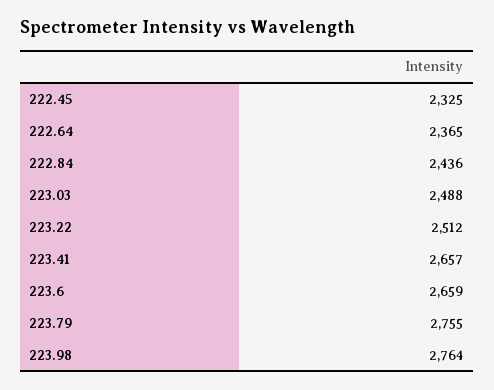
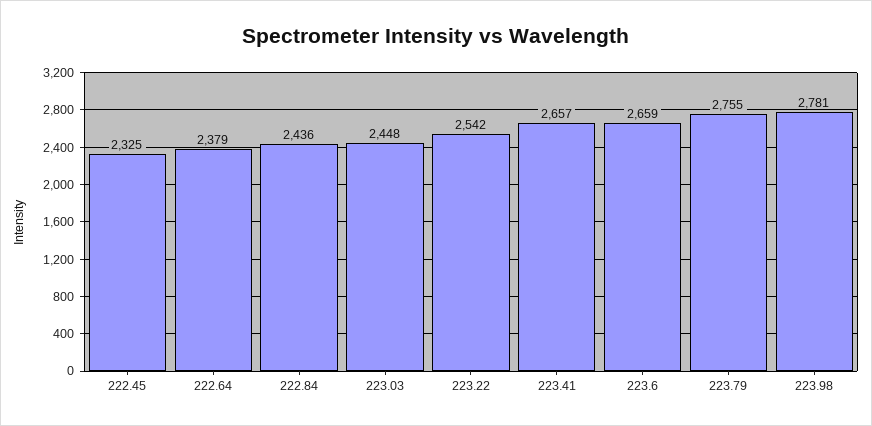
222.64: 2365 -> 2379
223.03: 2488 -> 2448
223.22: 2512 -> 2542
223.98: 2764 -> 2781

